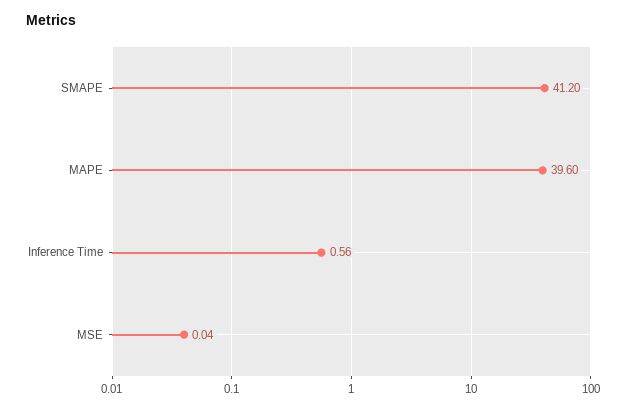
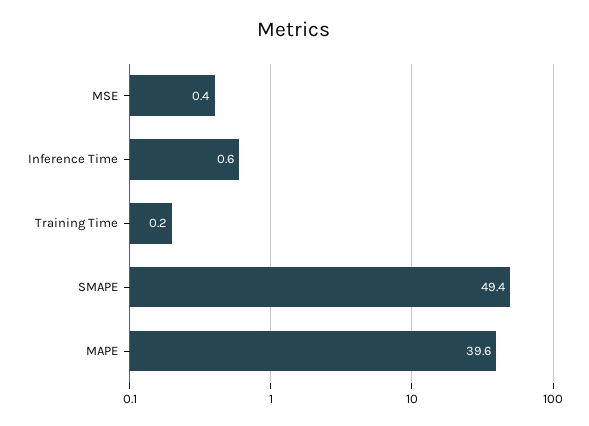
SMAPE: 41.2 -> 49.4
MSE: 0.04 -> 0.4
Training Time: none -> 0.2

